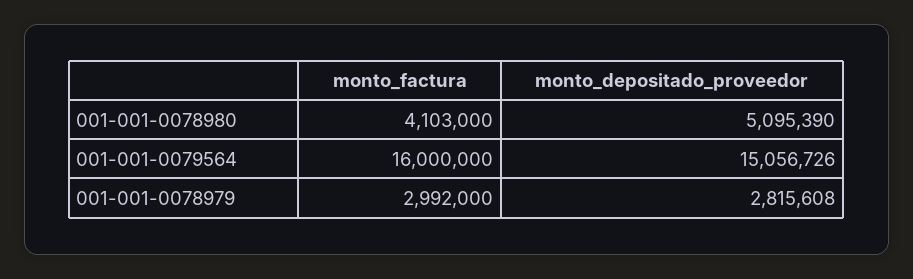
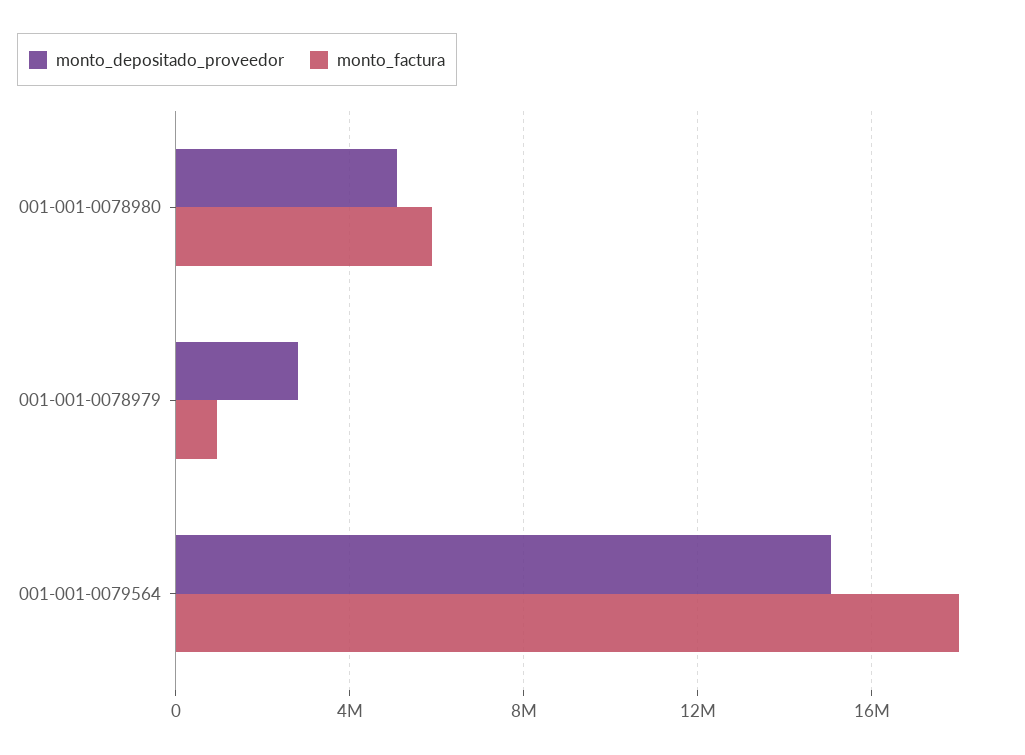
monto_factura, 001-001-0078980: 4103000 -> 6000000
monto_factura, 001-001-0079564: 16000000 -> 18000000
monto_factura, 001-001-0078979: 2992000 -> 1000000

